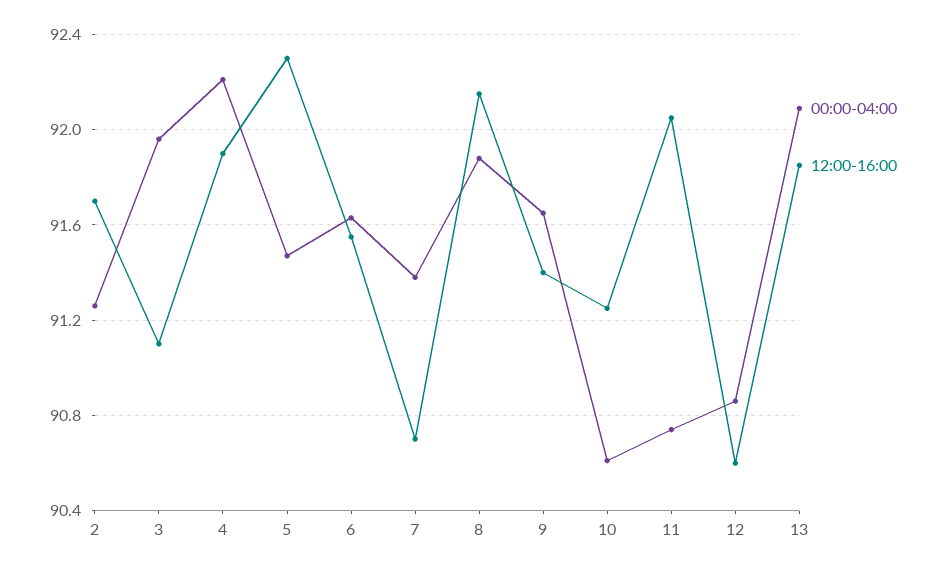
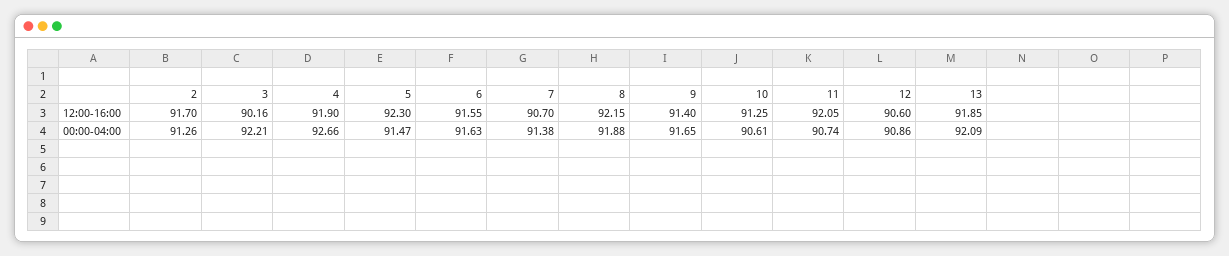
00:00-04:00, 3: 91.95 -> 92.21
12:00-16:00, 3: 91.1 -> 90.16
00:00-04:00, 4: 92.2 -> 92.66

